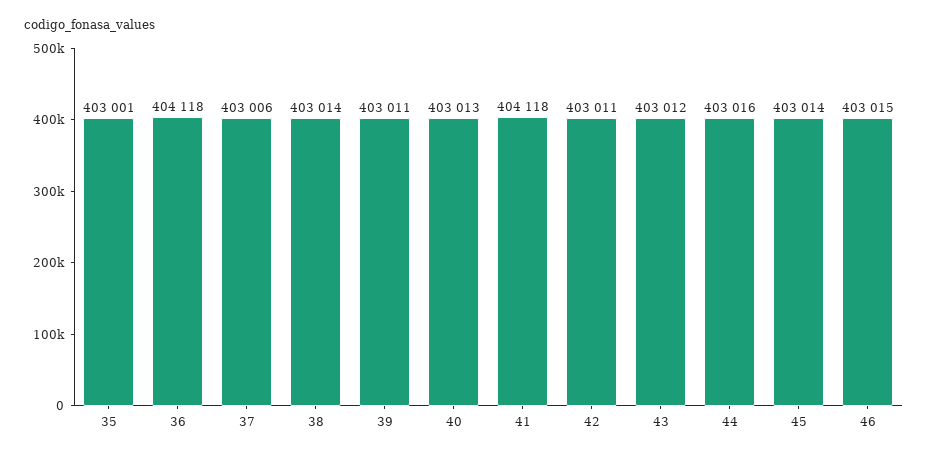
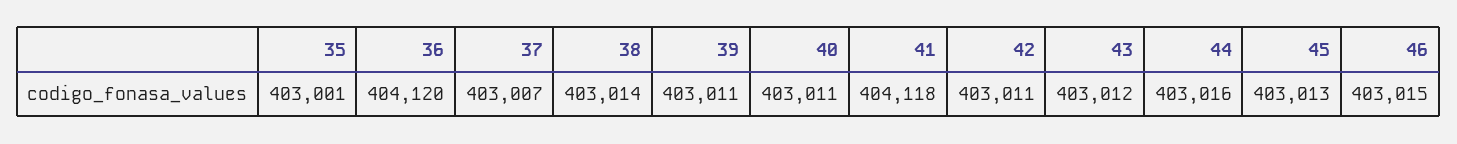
36: 404118 -> 404120
37: 403006 -> 403007
40: 403013 -> 403011
45: 403014 -> 403013

